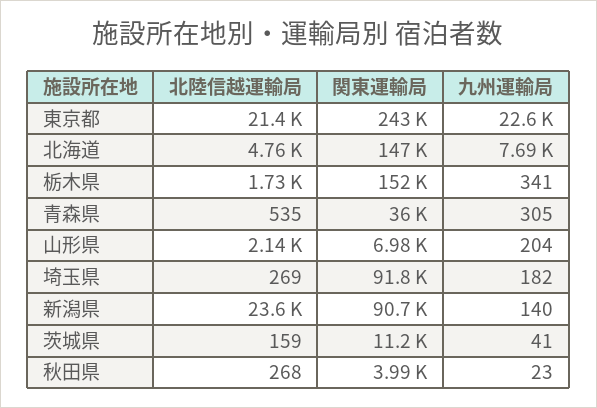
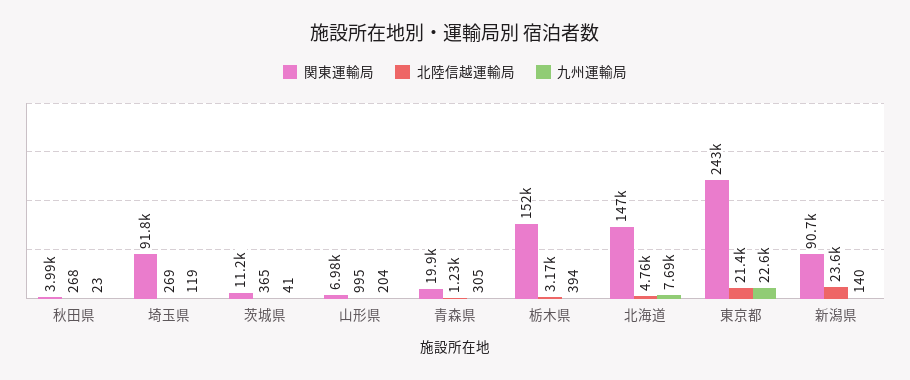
北陸信越運輸局, 栃木県: 1730 -> 3170
九州運輸局, 栃木県: 341 -> 394
北陸信越運輸局, 青森県: 535 -> 1230
関東運輸局, 青森県: 36000 -> 19900
北陸信越運輸局, 山形県: 2140 -> 995
九州運輸局, 埼玉県: 182 -> 119
北陸信越運輸局, 茨城県: 159 -> 365

